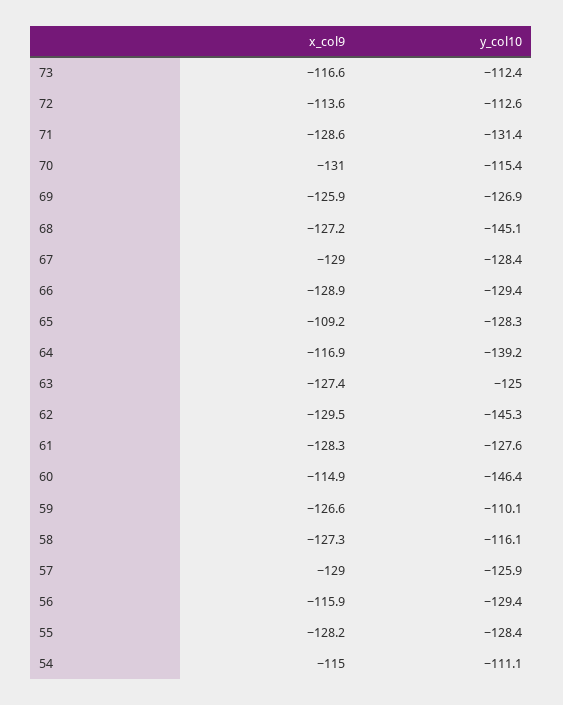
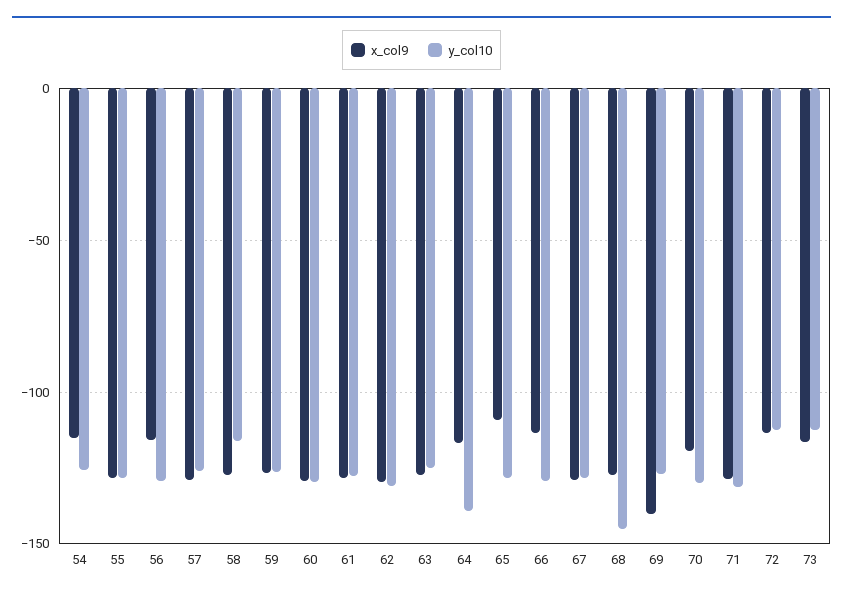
x_col9, 70: -131 -> -120
y_col10, 70: -115.4 -> -130
x_col9, 69: -125.9 -> -140
x_col9, 66: -128.9 -> -115
y_col10, 62: -145.3 -> -130
x_col9, 60: -114.9 -> -130
y_col10, 60: -146.4 -> -130
y_col10, 59: -110.1 -> -125
y_col10, 54: -111.1 -> -125

